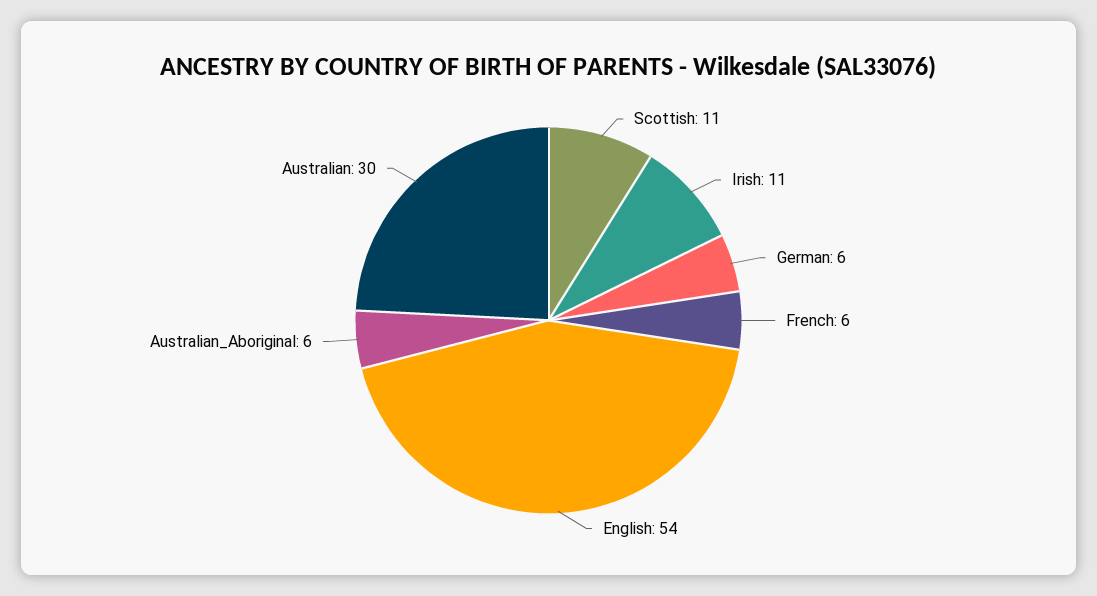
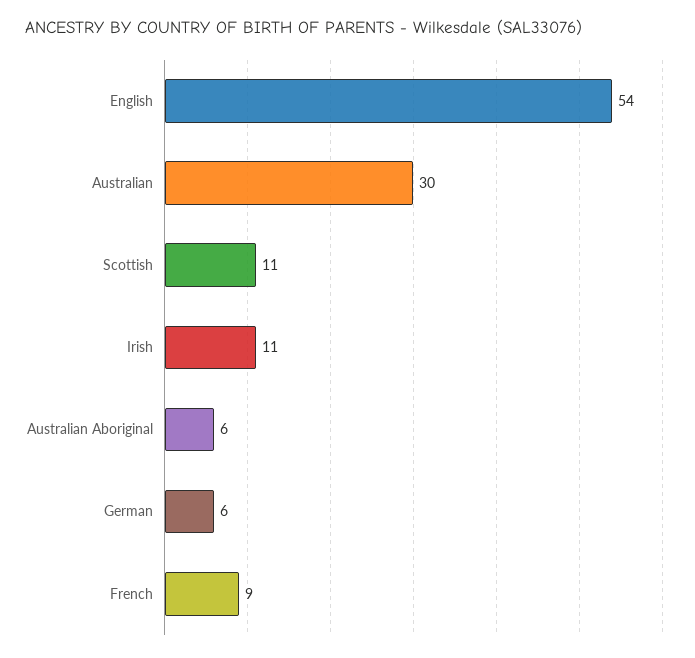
French: 6 -> 9

